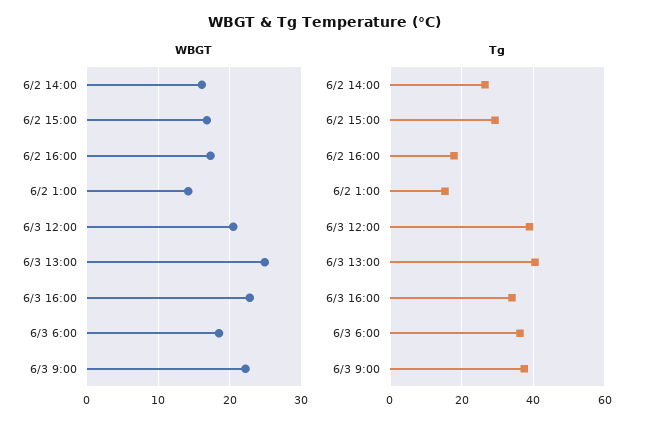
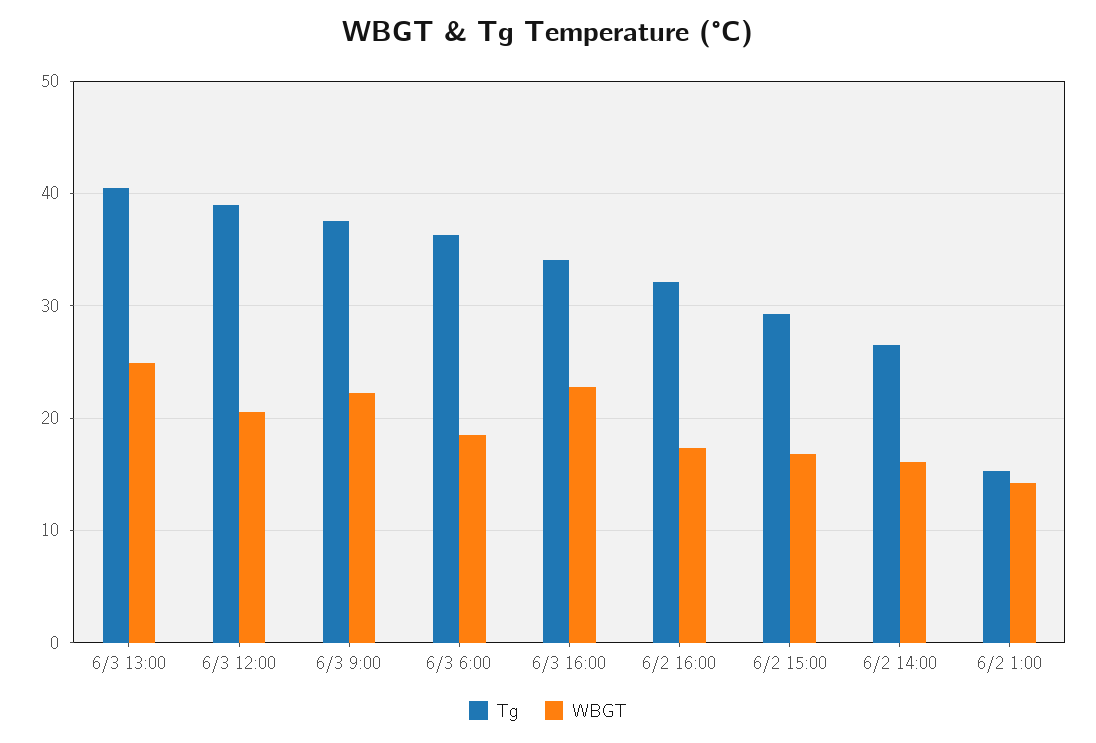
Tg, 6/2 16:00: 18 -> 32

